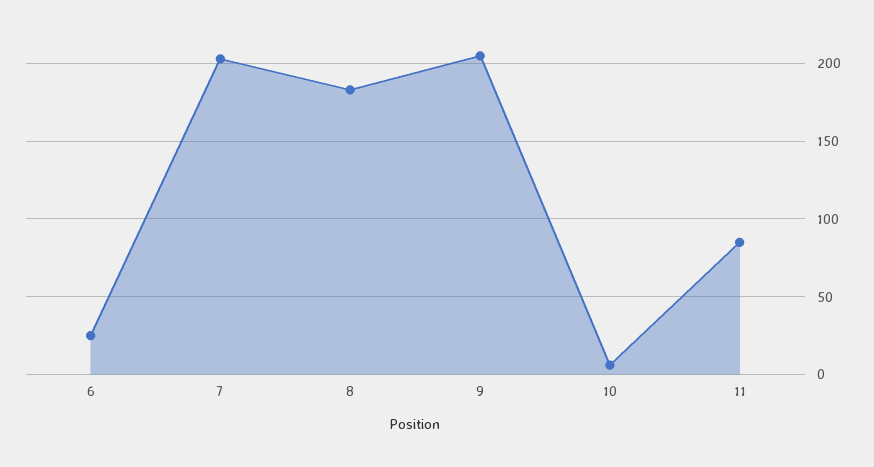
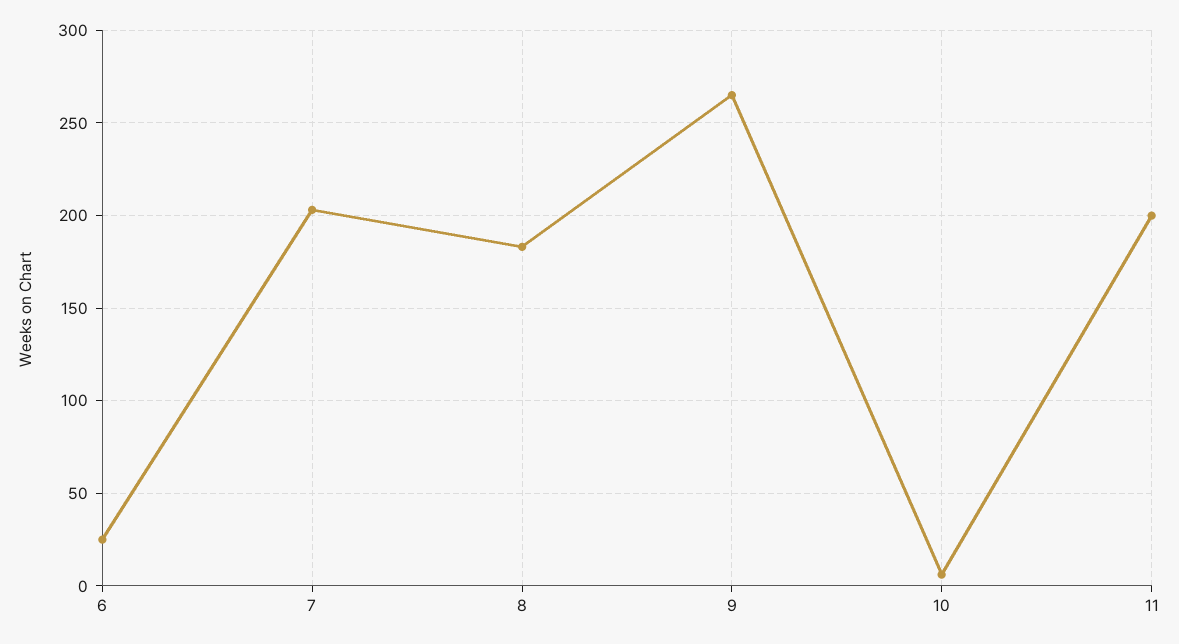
9: 205 -> 265
11: 85 -> 200

